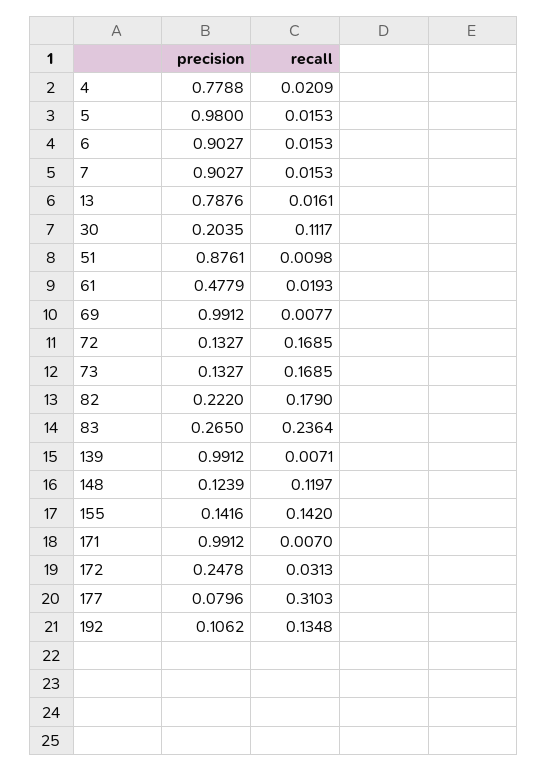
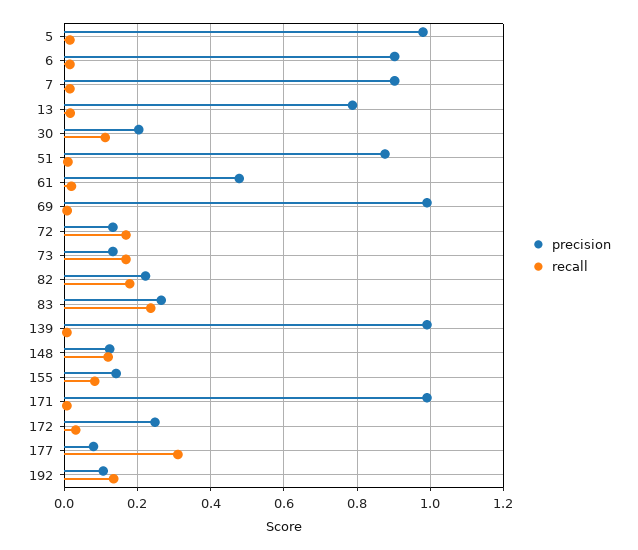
precision, 4: 0.7788 -> none
recall, 4: 0.0209 -> none
recall, 155: 0.142 -> 0.08

